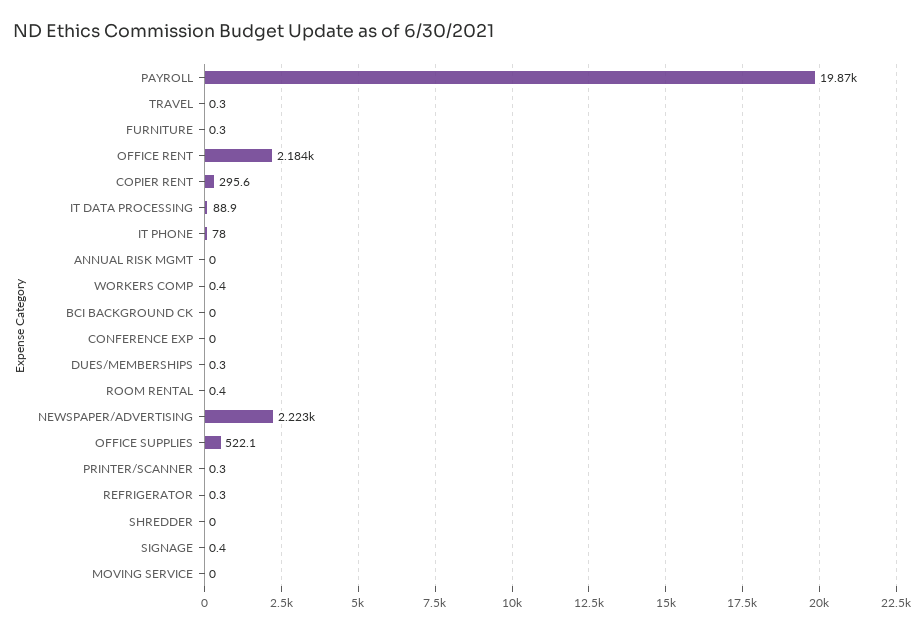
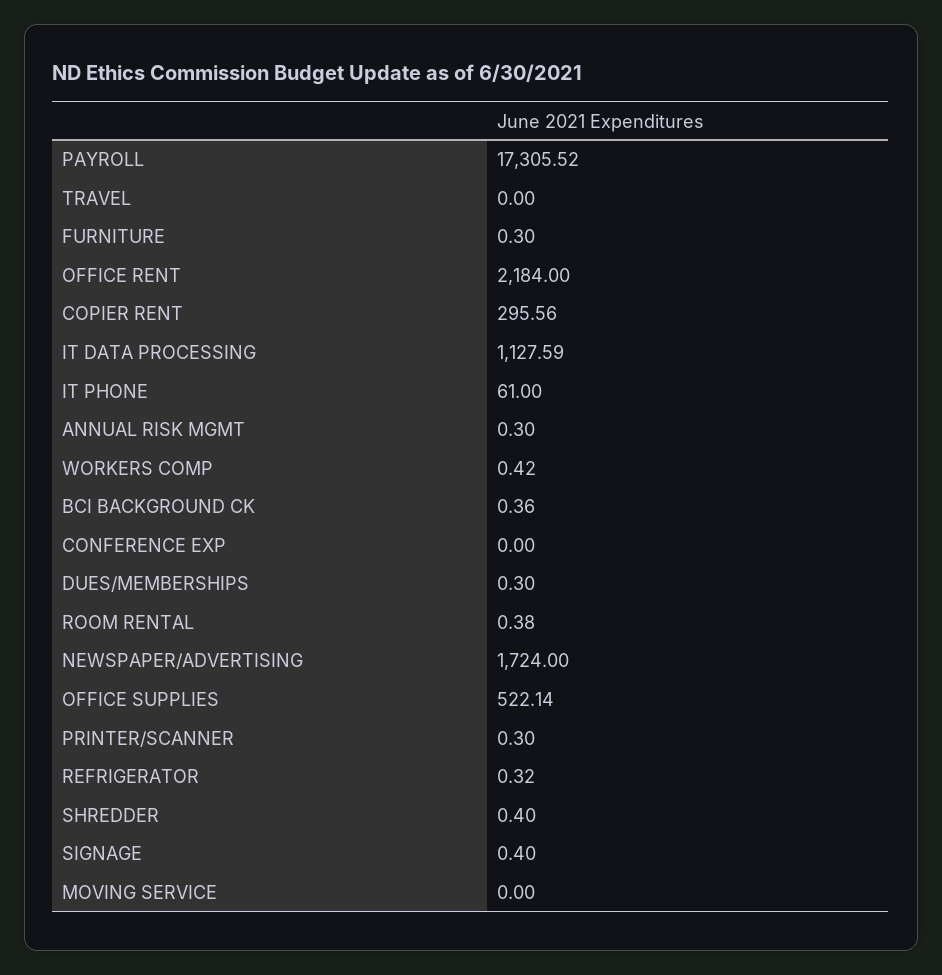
PAYROLL: 19870 -> 17305.52
TRAVEL: 0.3 -> 0
IT DATA PROCESSING: 88.9 -> 1127.59
IT PHONE: 78 -> 61
ANNUAL RISK MGMT: 0 -> 0.3
BCI BACKGROUND CK: 0 -> 0.36
NEWSPAPER/ADVERTISING: 2223 -> 1724
SHREDDER: 0 -> 0.4

